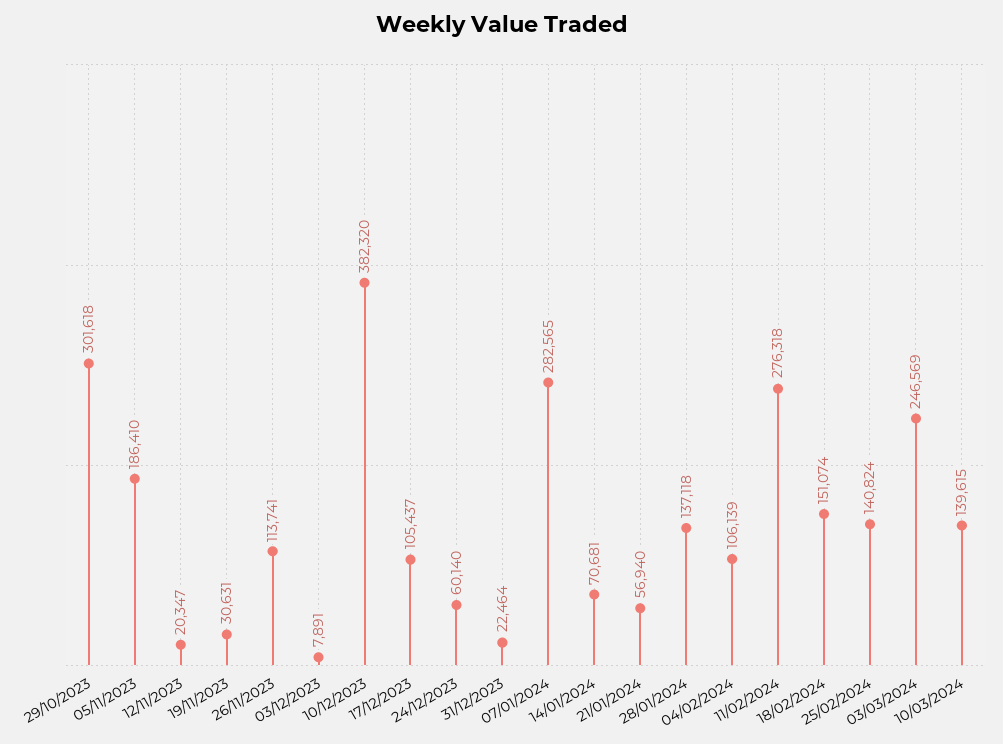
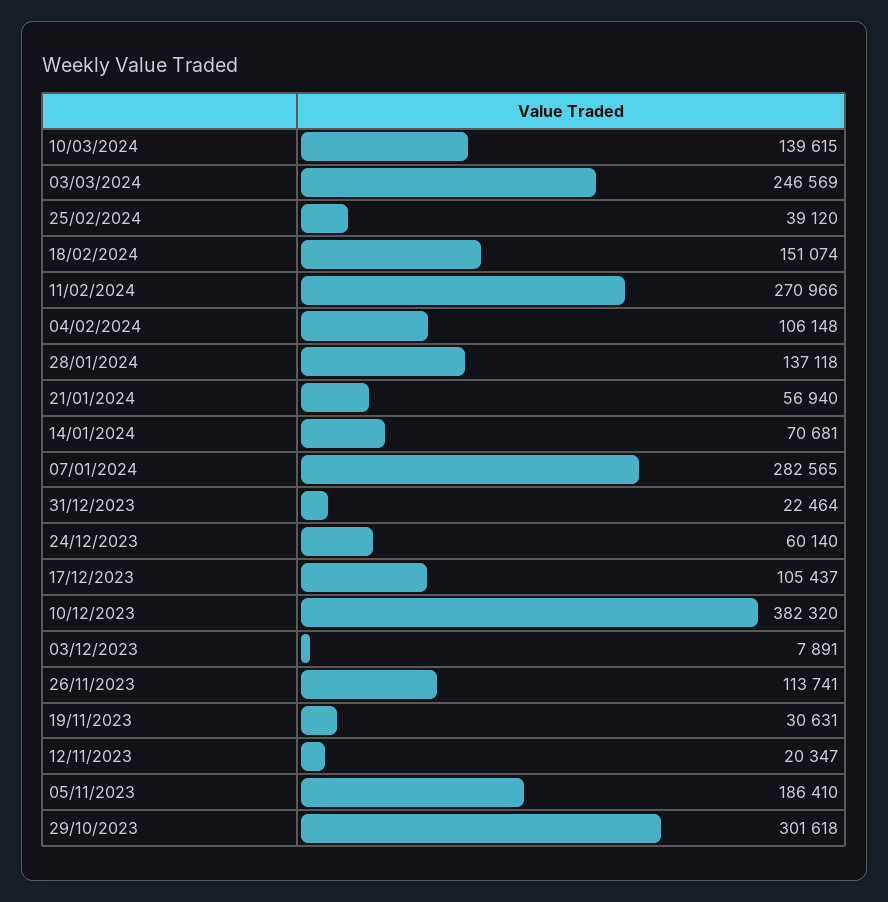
04/02/2024: 106139 -> 106148
11/02/2024: 276318 -> 270966
25/02/2024: 140824 -> 39120

